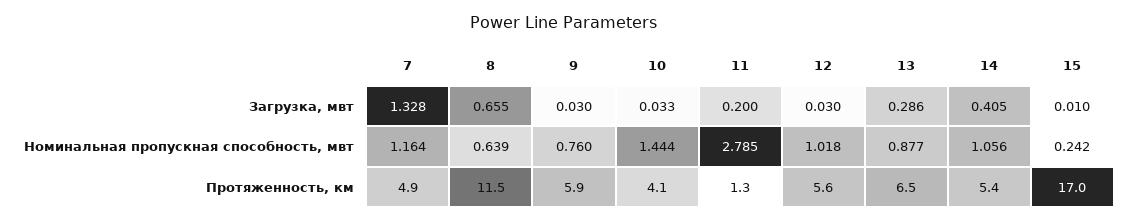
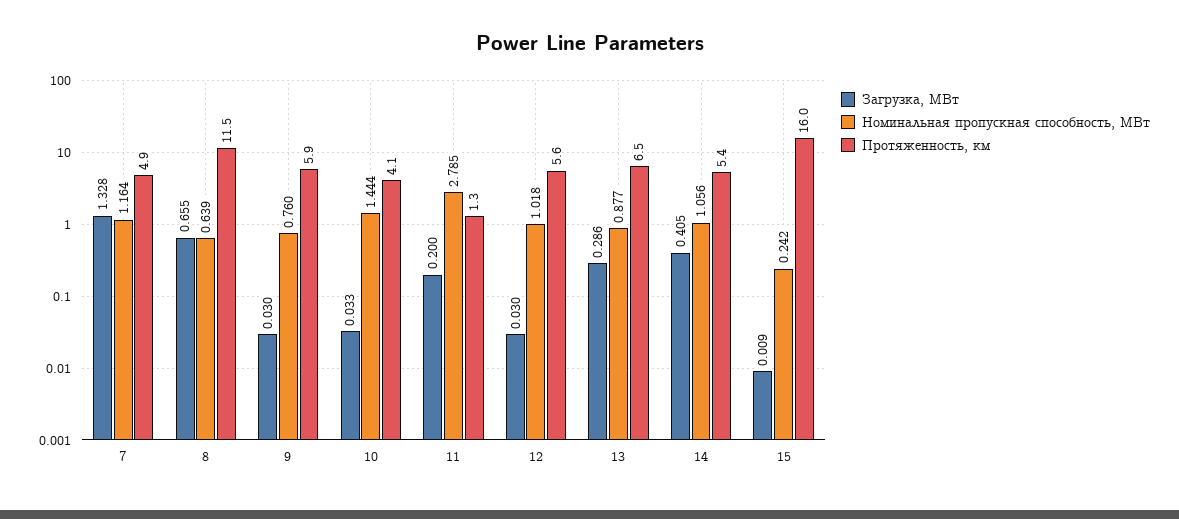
Загрузка, мвт, 15: 0.01 -> 0.009
Протяженность, км, 15: 17 -> 16

